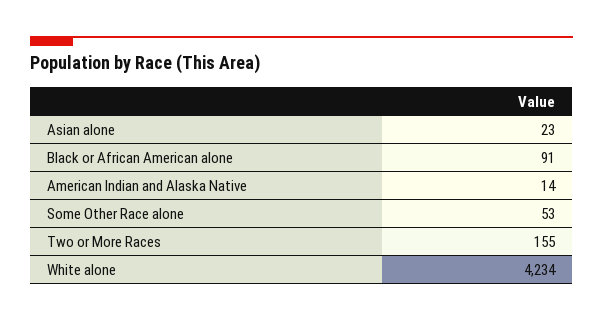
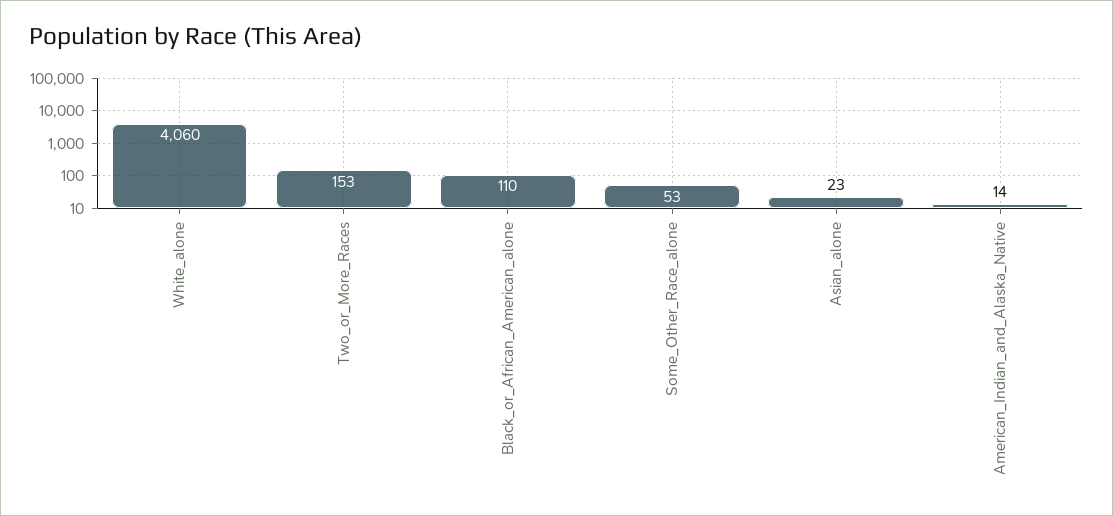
Black or African American alone: 91 -> 110
Two or More Races: 155 -> 153
White alone: 4234 -> 4060

